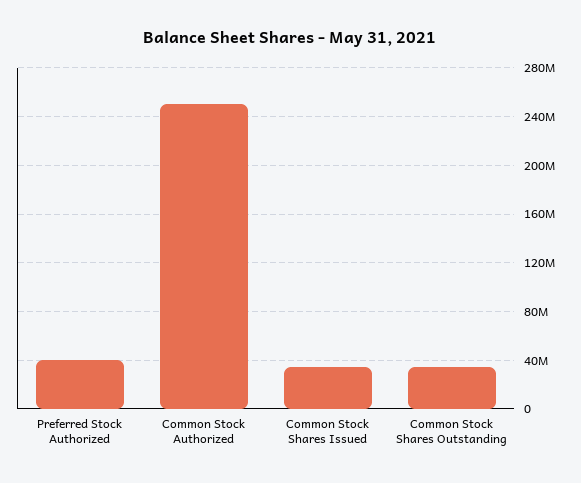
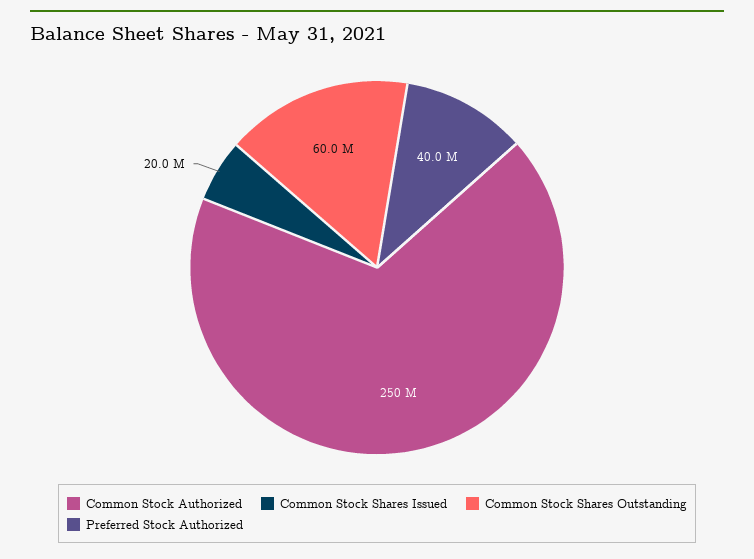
Common Stock Shares Issued: 35000000 -> 20000000
Common Stock Shares Outstanding: 35000000 -> 60000000

